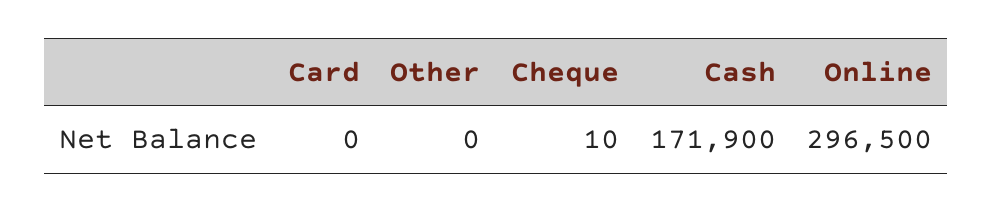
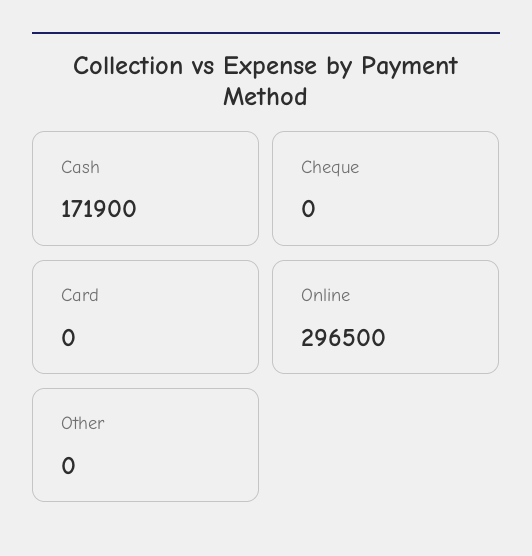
Cheque: 10 -> 0

